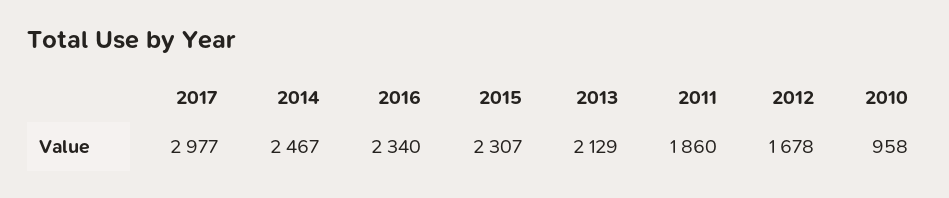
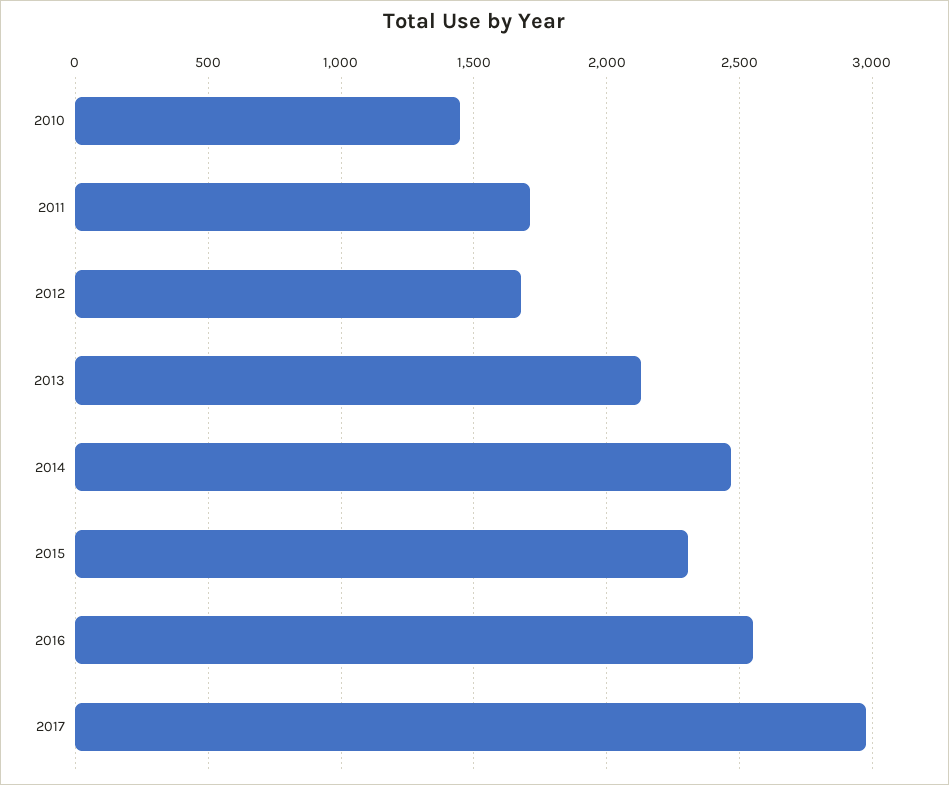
2016: 2340 -> 2550
2011: 1860 -> 1700
2010: 958 -> 1450

